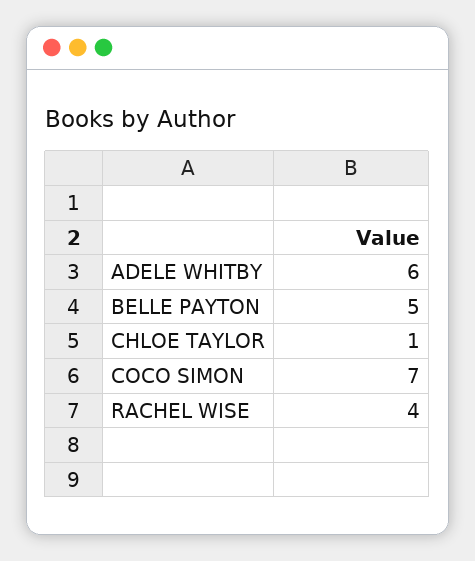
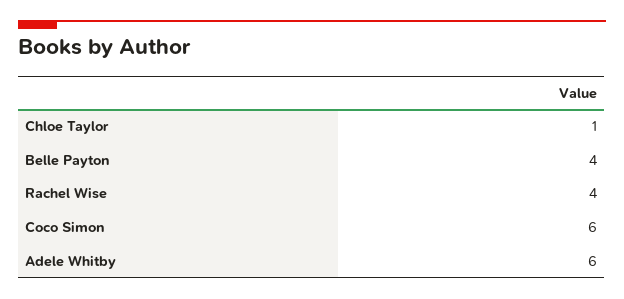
BELLE PAYTON: 5 -> 4
COCO SIMON: 7 -> 6

